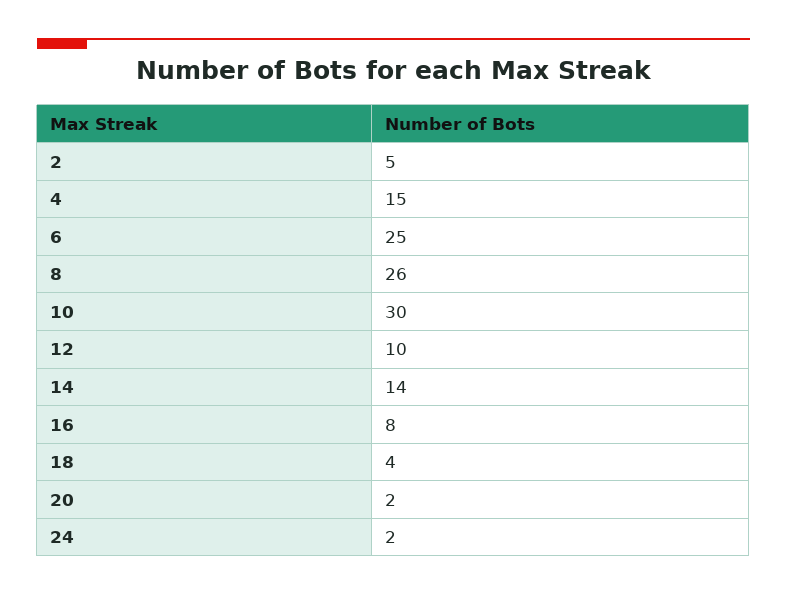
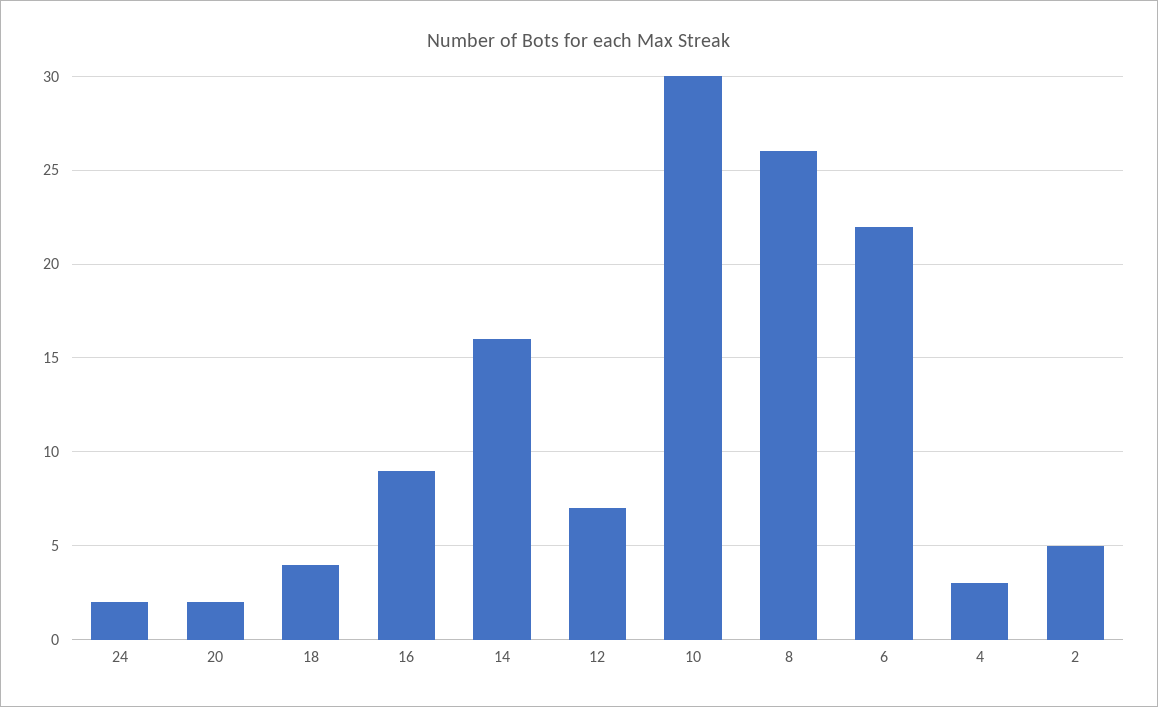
4: 15 -> 3
6: 25 -> 22
12: 10 -> 7
14: 14 -> 16
16: 8 -> 9

